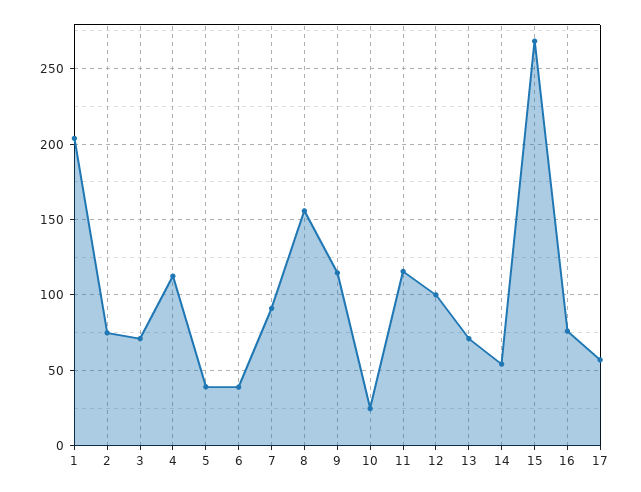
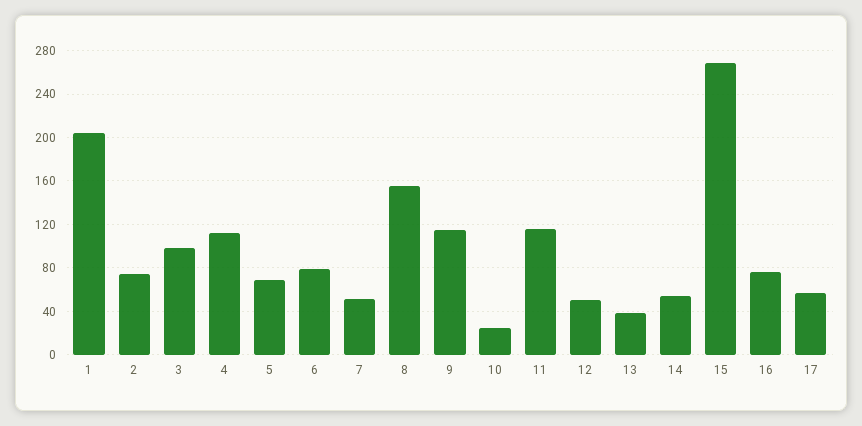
3: 70 -> 100
5: 40 -> 70
6: 40 -> 80
7: 90 -> 50
12: 100 -> 50
13: 70 -> 40

